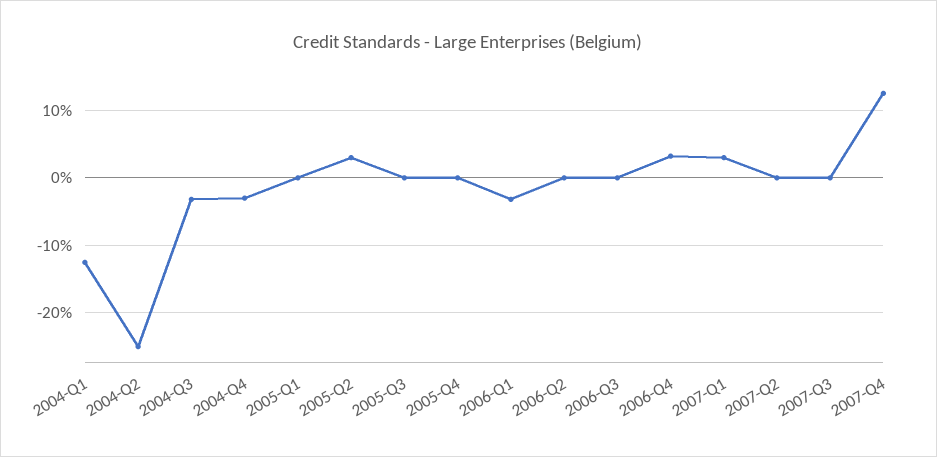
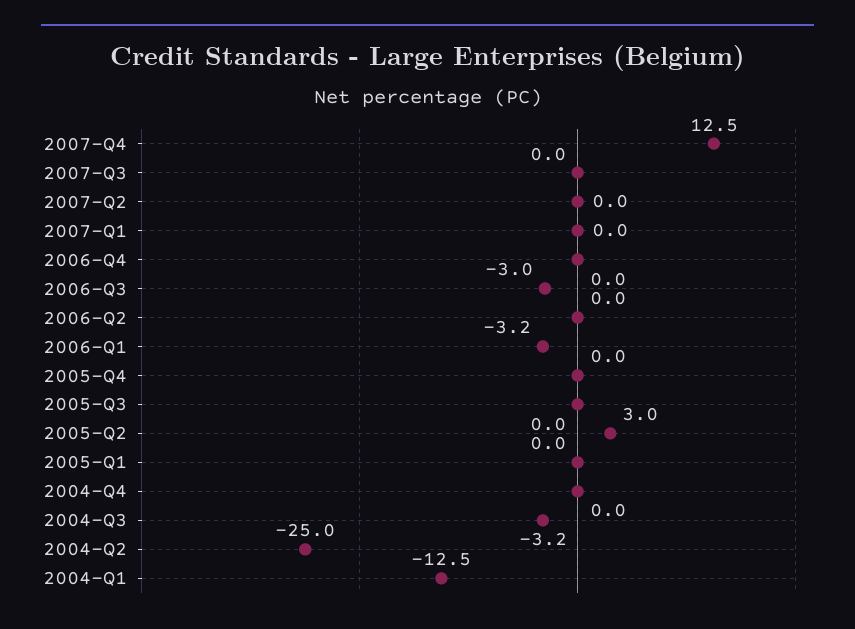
2004-Q4: -3 -> 0
2006-Q3: 0 -> -3
2006-Q4: 3 -> 0
2007-Q1: 3 -> 0

